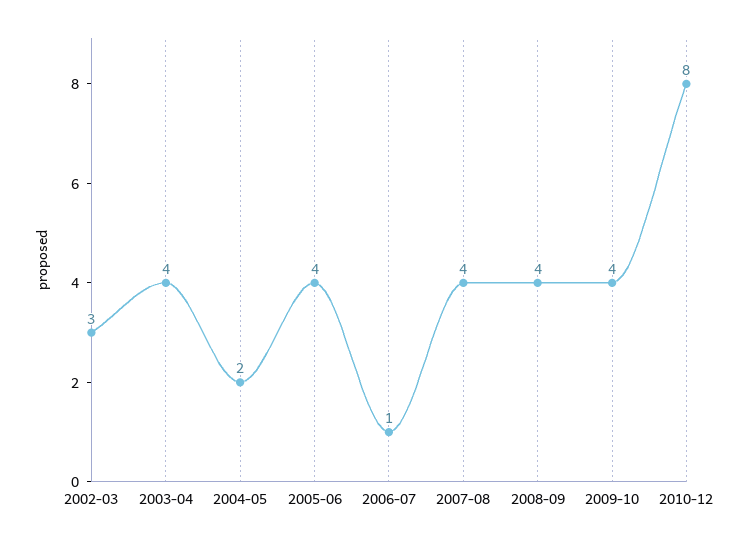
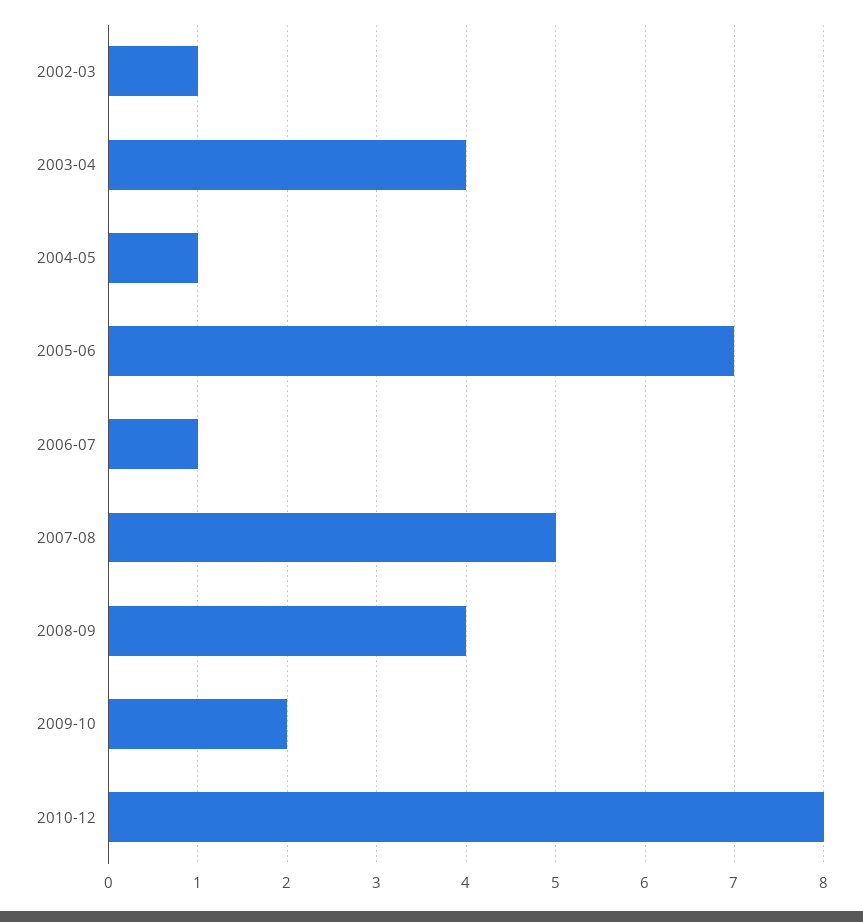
2002-03: 3 -> 1
2004-05: 2 -> 1
2005-06: 4 -> 7
2007-08: 4 -> 5
2009-10: 4 -> 2

